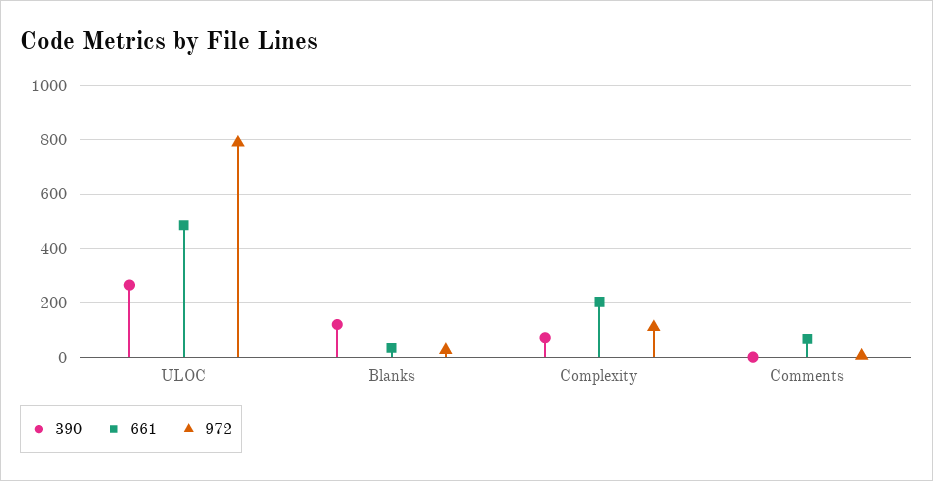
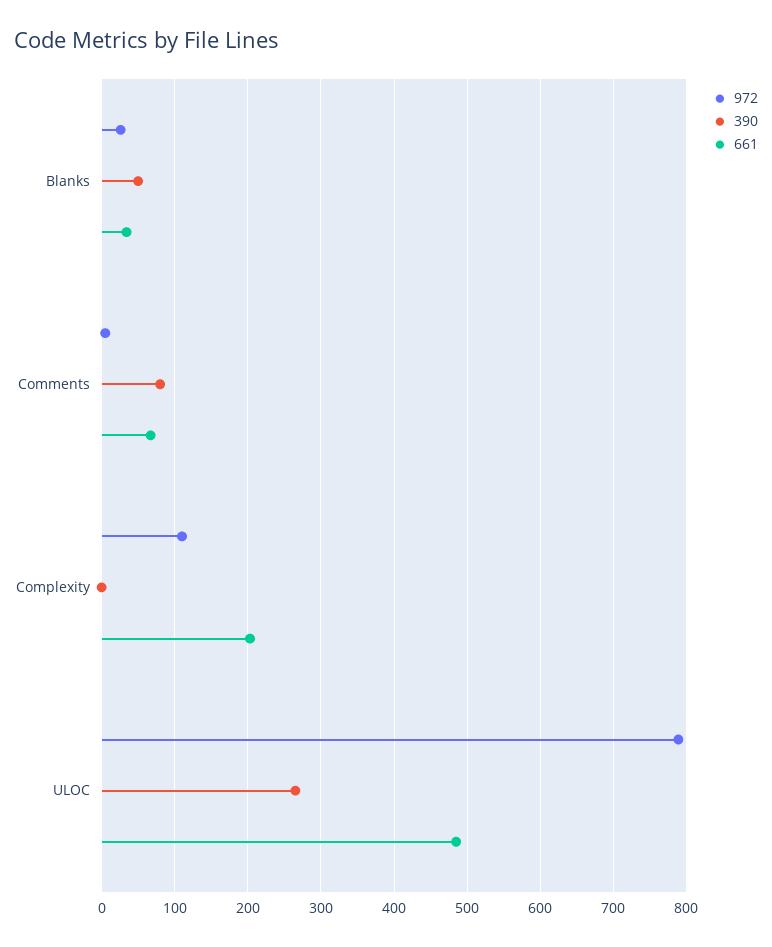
390, Blanks: 125 -> 50
390, Complexity: 75 -> 0
390, Comments: 0 -> 80

